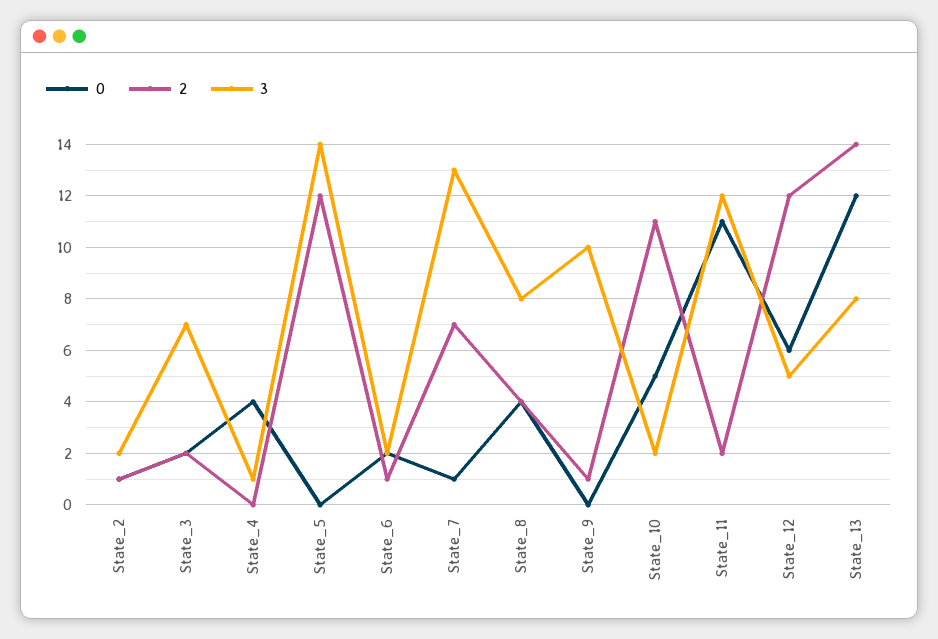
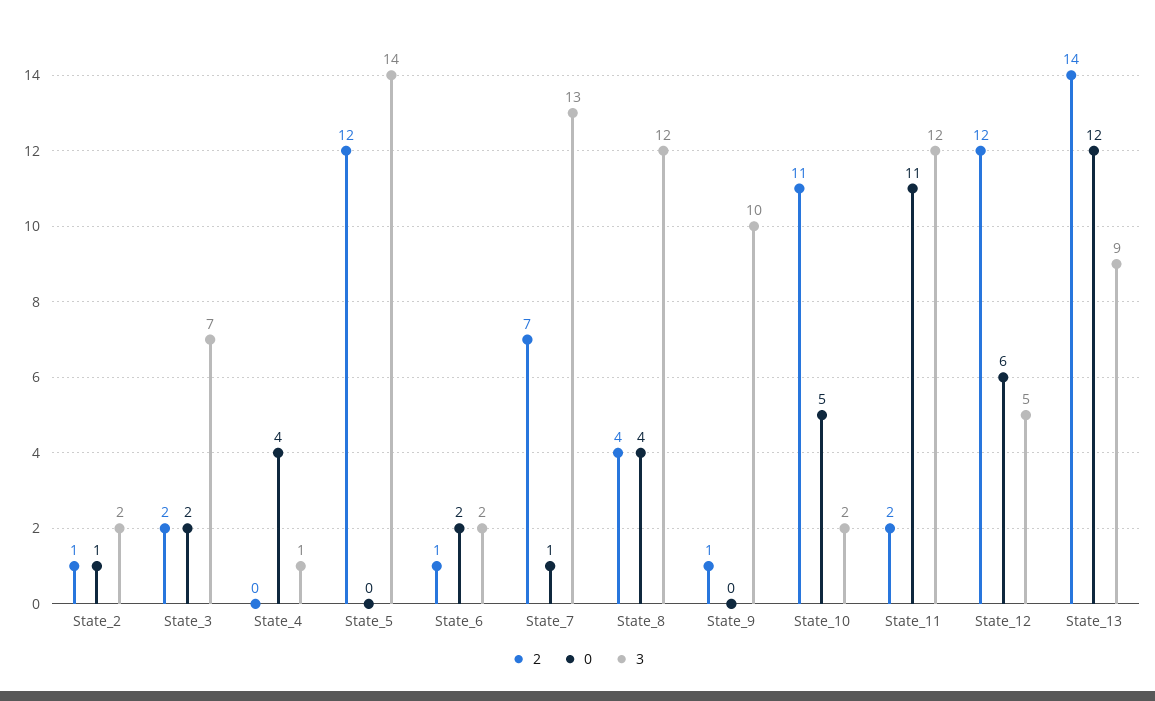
3, State_8: 8 -> 12
3, State_13: 8 -> 9

